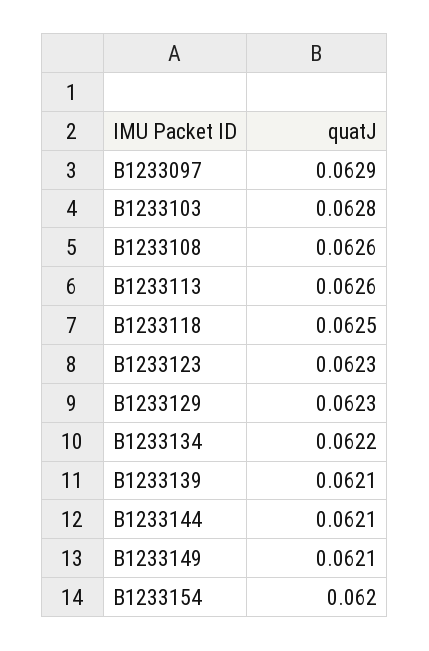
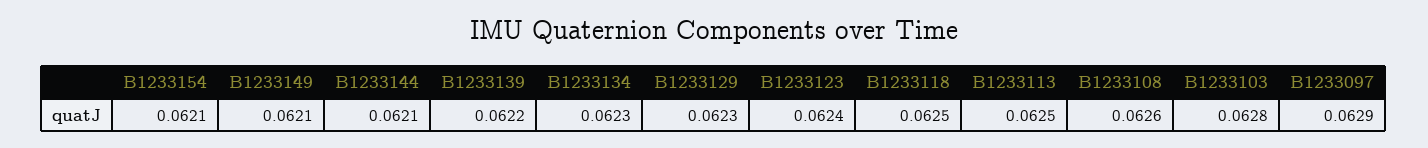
B1233113: 0.0626 -> 0.0625
B1233123: 0.0623 -> 0.0624
B1233134: 0.0622 -> 0.0623
B1233139: 0.0621 -> 0.0622
B1233154: 0.062 -> 0.0621

